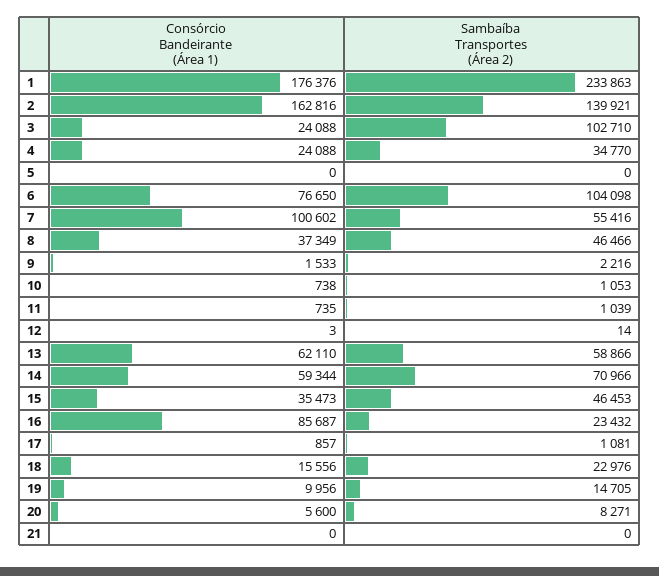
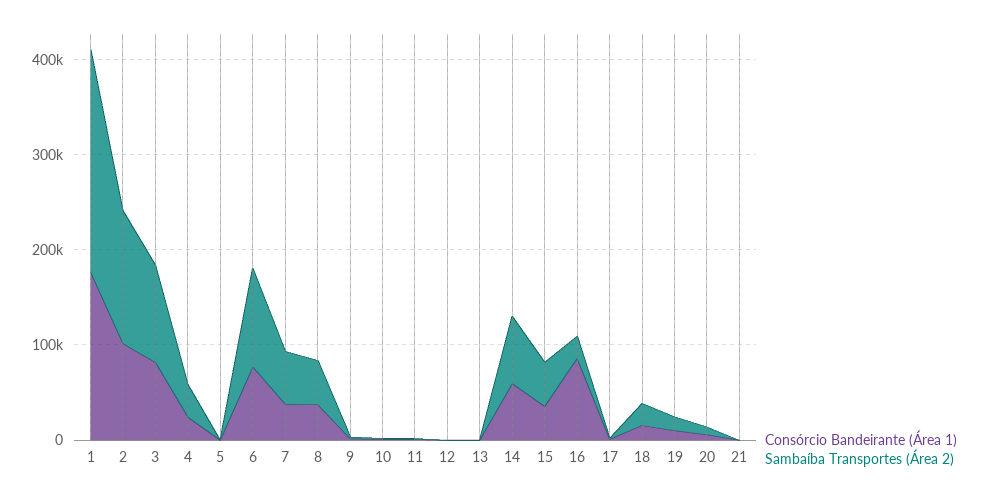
Consórcio Bandeirante (Área 1), 2: 162816 -> 100000
Consórcio Bandeirante (Área 1), 3: 24088 -> 80000
Consórcio Bandeirante (Área 1), 7: 100602 -> 40000
Consórcio Bandeirante (Área 1), 13: 62110 -> 0
Sambaíba Transportes (Área 2), 13: 58866 -> 0

